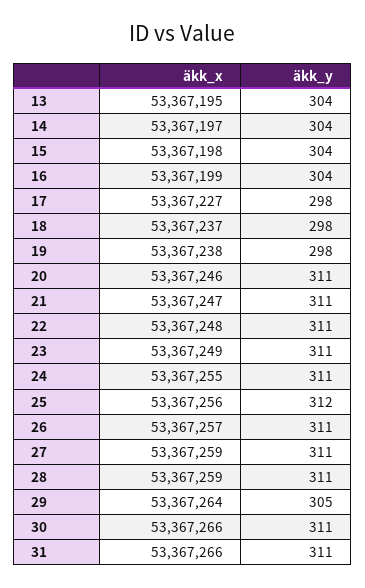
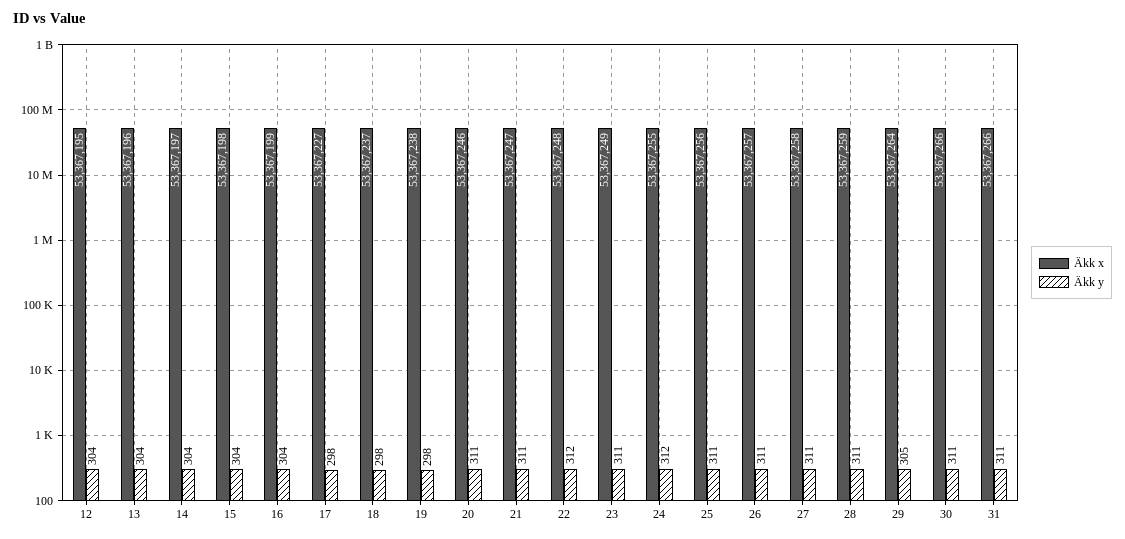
äkk_x, 13: 53367195 -> 53367196
äkk_y, 22: 311 -> 312
äkk_y, 24: 311 -> 312
äkk_y, 25: 312 -> 311
äkk_x, 27: 53367259 -> 53367258
äkk_x, 12: none -> 53367195
äkk_y, 12: none -> 304

